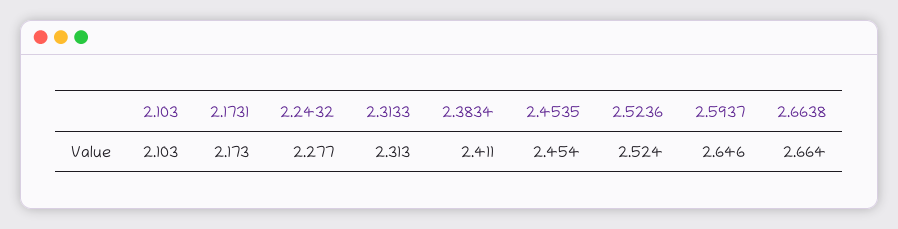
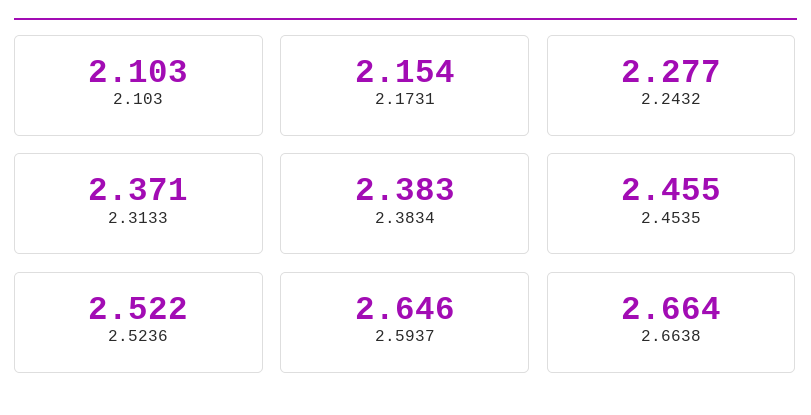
2.1731: 2.173 -> 2.154
2.3133: 2.313 -> 2.371
2.3834: 2.411 -> 2.383
2.4535: 2.454 -> 2.455
2.5236: 2.524 -> 2.522

